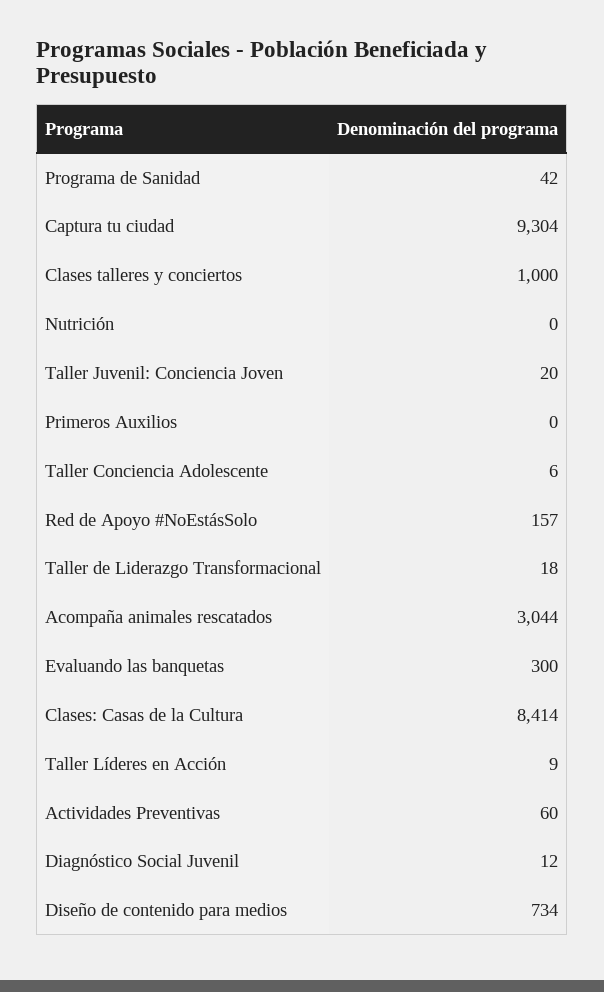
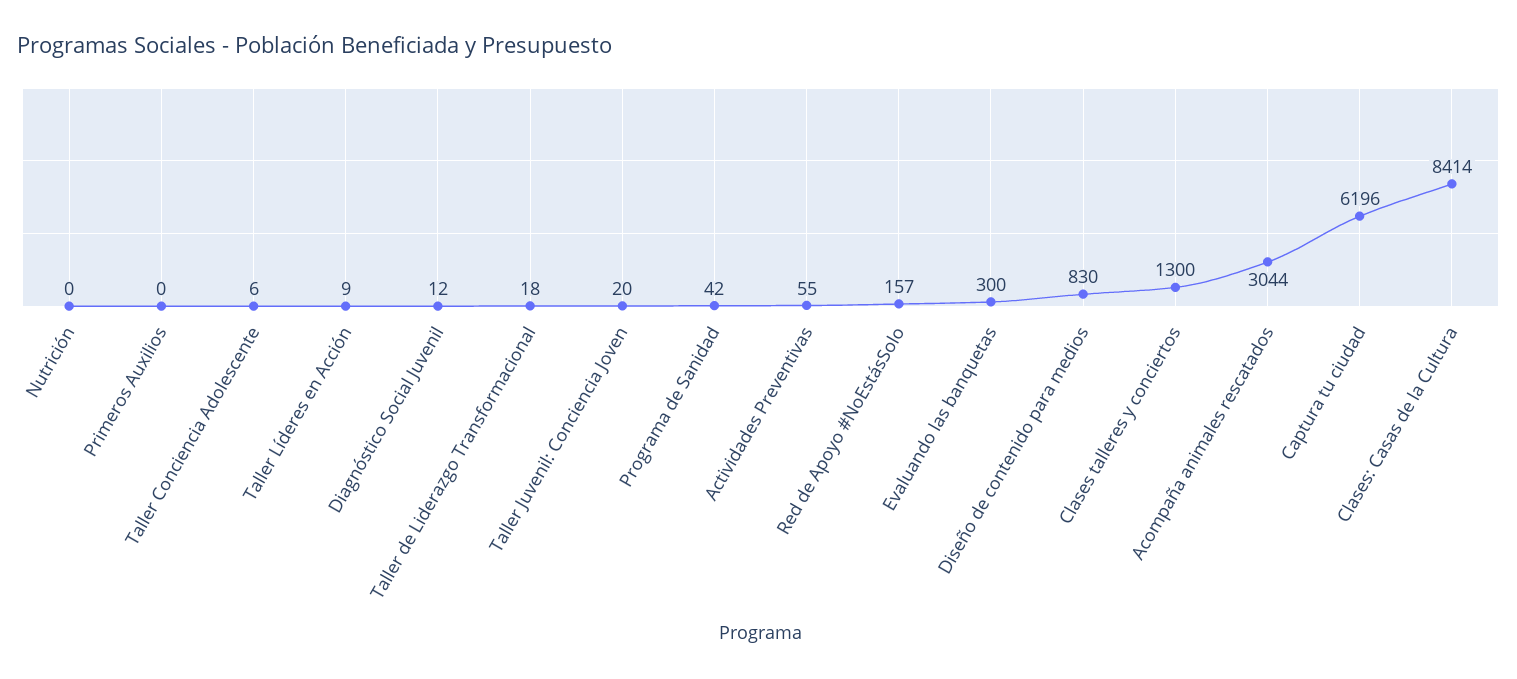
Captura tu ciudad: 9304 -> 6196
Clases talleres y conciertos: 1000 -> 1300
Actividades Preventivas: 60 -> 55
Diseño de contenido para medios: 734 -> 830

